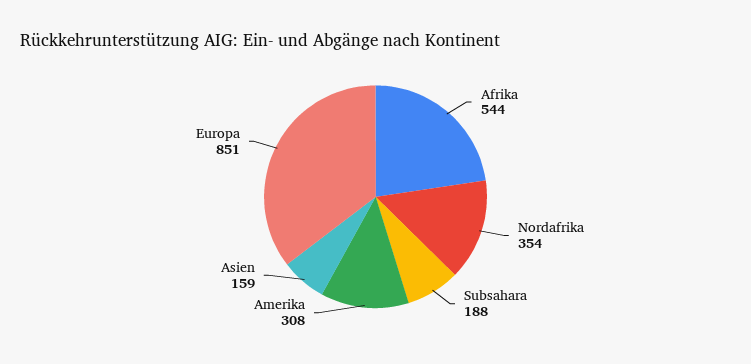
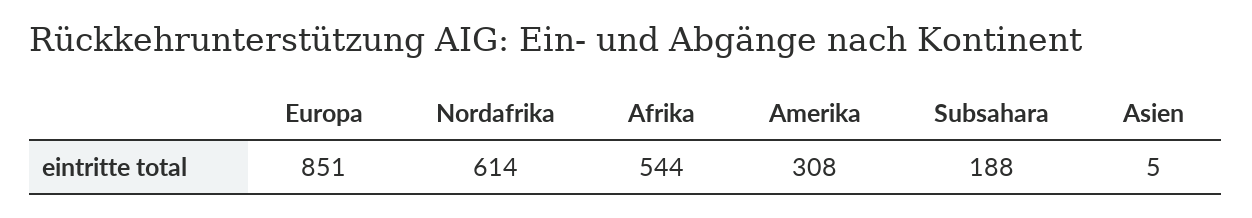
Nordafrika: 354 -> 614
Asien: 159 -> 5

